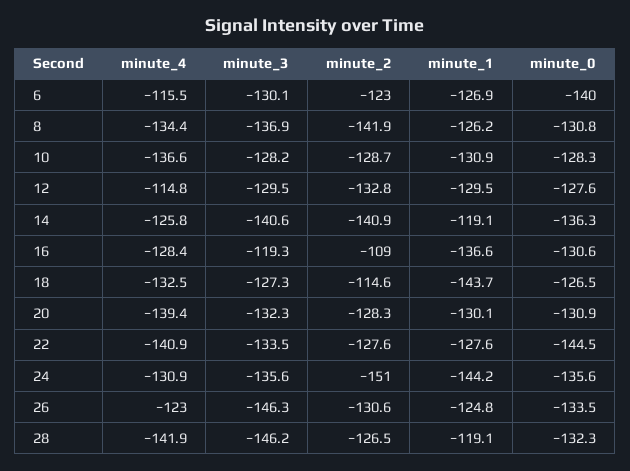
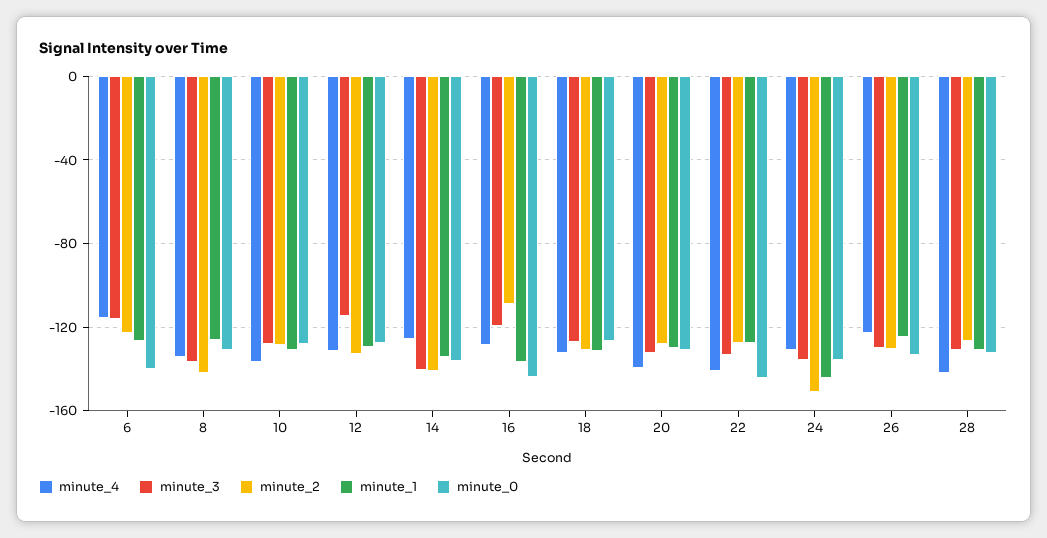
minute_3, 6: -130.1 -> -115
minute_4, 12: -114.8 -> -130
minute_3, 12: -129.5 -> -115
minute_1, 14: -119.1 -> -135
minute_0, 16: -130.6 -> -145
minute_2, 18: -114.6 -> -130
minute_1, 18: -143.7 -> -130
minute_3, 26: -146.3 -> -130
minute_3, 28: -146.2 -> -130
minute_1, 28: -119.1 -> -130

